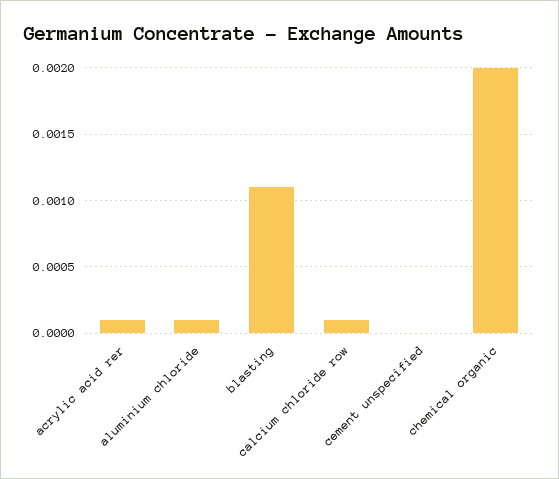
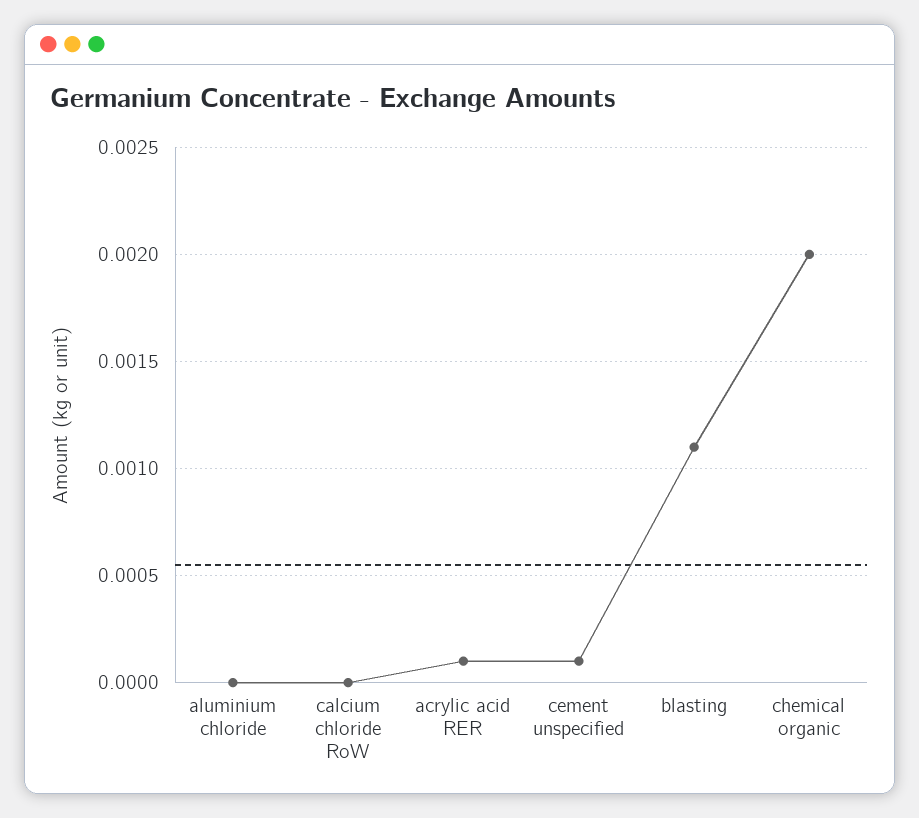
aluminium chloride: 0.0001 -> 0
calcium chloride row: 0.0001 -> 0
cement unspecified: 0 -> 0.0001

